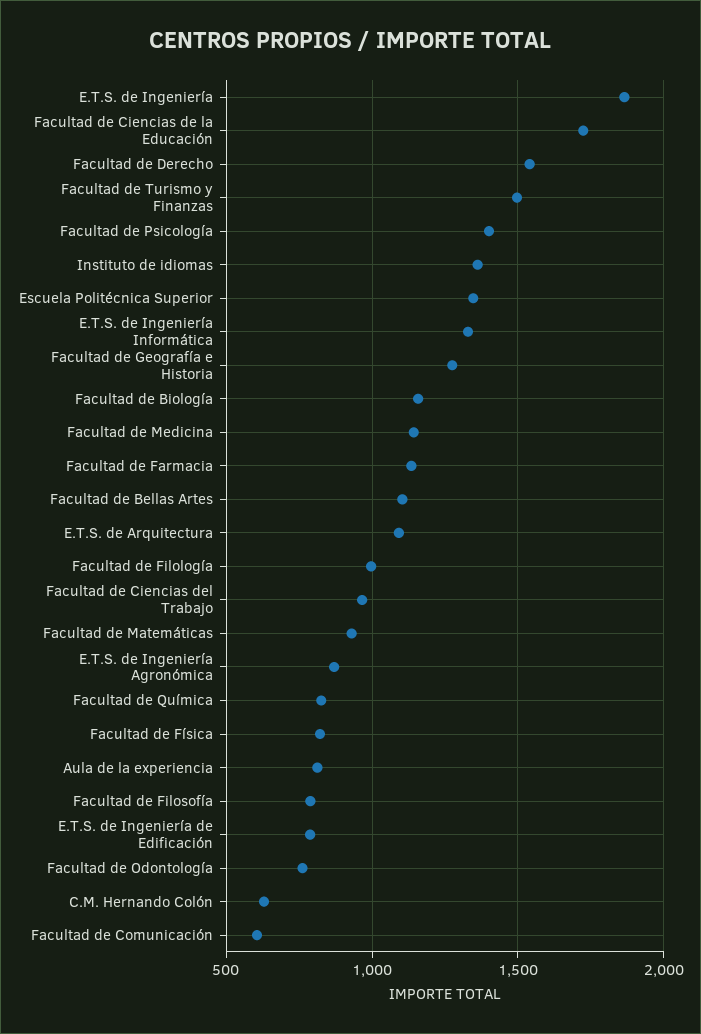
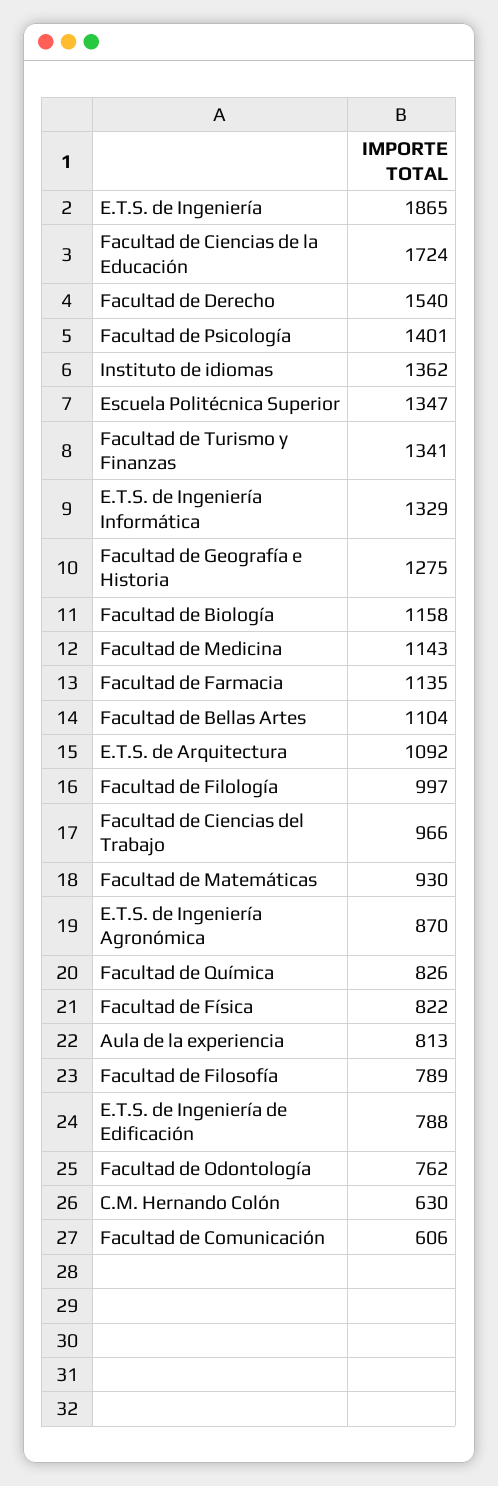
Facultad de Turismo y Finanzas: 1500 -> 1341

